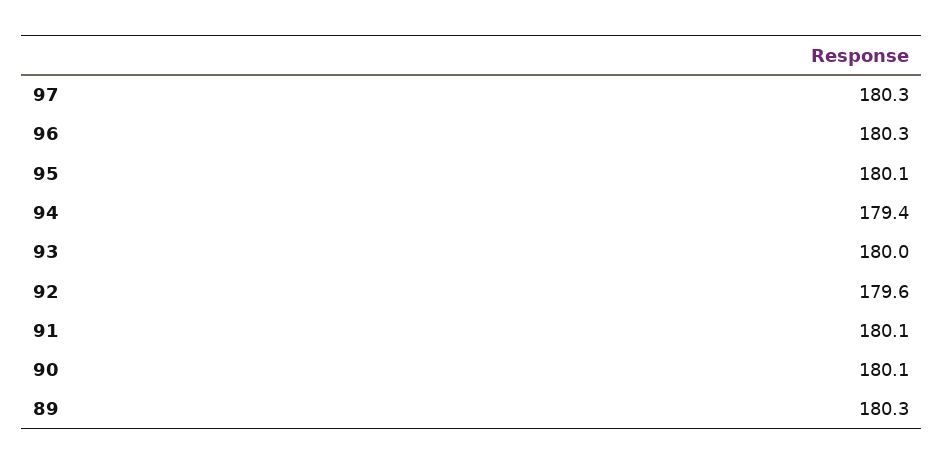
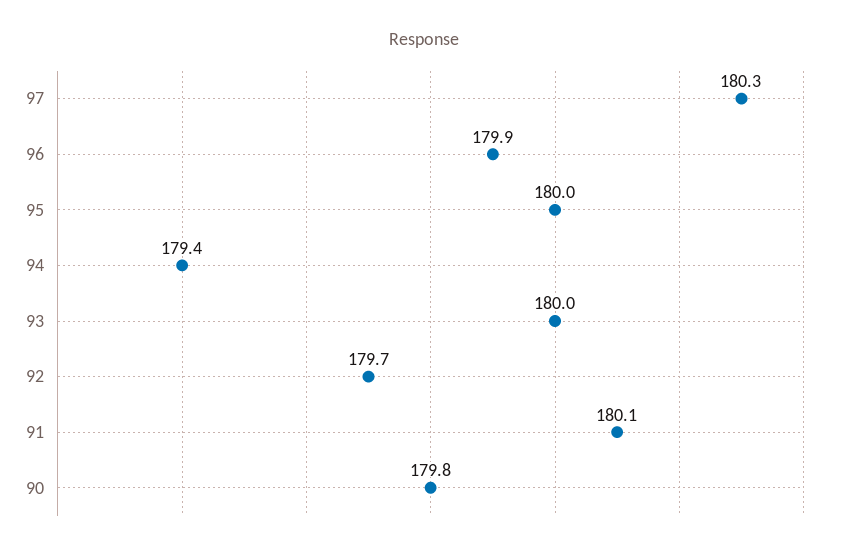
96: 180.3 -> 179.9
95: 180.1 -> 180
92: 179.6 -> 179.7
90: 180.1 -> 179.8
89: 180.3 -> none

